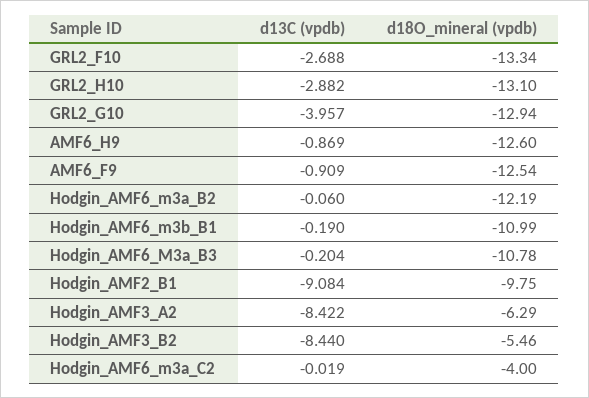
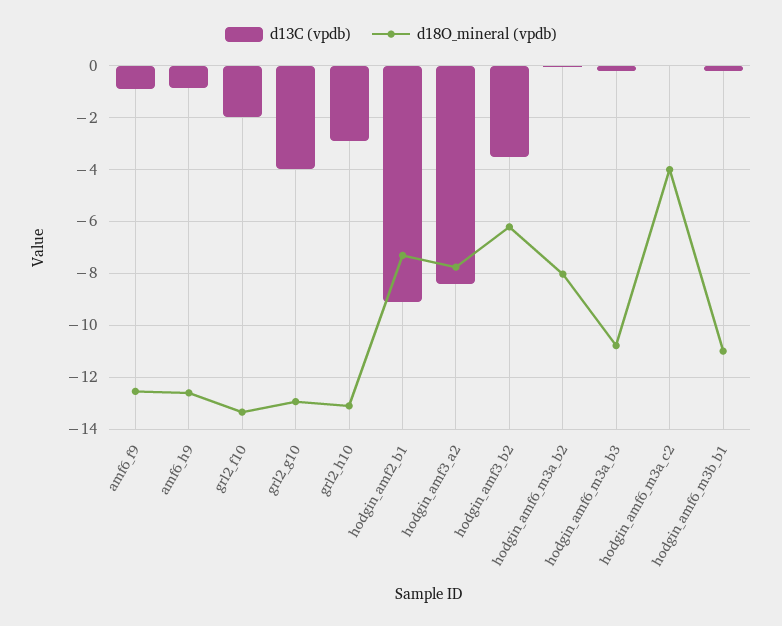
d13C (vpdb), GRL2_F10: -2.688 -> -2
d18O_mineral (vpdb), Hodgin_AMF6_m3a_B2: -12.19 -> -8
d18O_mineral (vpdb), Hodgin_AMF2_B1: -9.75 -> -7.25
d18O_mineral (vpdb), Hodgin_AMF3_A2: -6.29 -> -7.75
d13C (vpdb), Hodgin_AMF3_B2: -8.44 -> -3.5
d18O_mineral (vpdb), Hodgin_AMF3_B2: -5.46 -> -6.25

